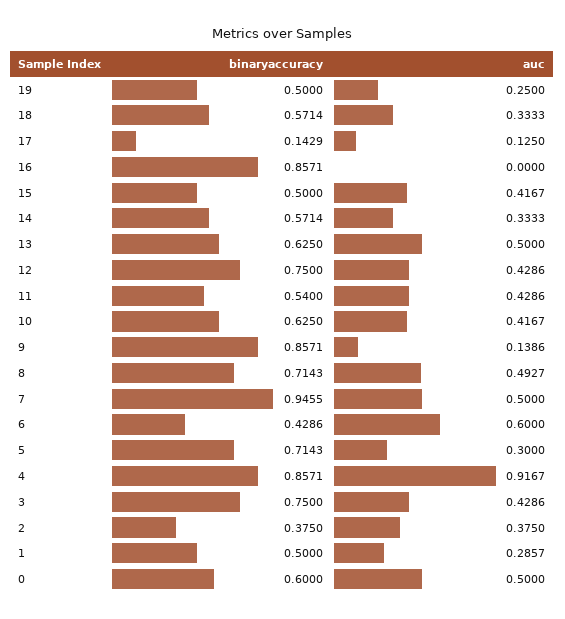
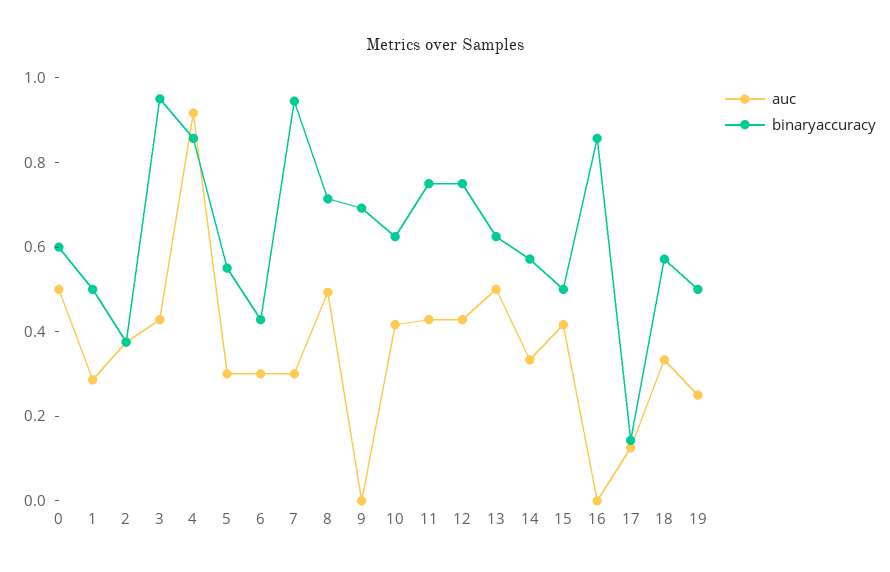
binaryaccuracy, 11: 0.54 -> 0.75
binaryaccuracy, 9: 0.8571 -> 0.7
auc, 9: 0.1386 -> 0
auc, 7: 0.5 -> 0.3
auc, 6: 0.6 -> 0.3
binaryaccuracy, 5: 0.7143 -> 0.55
binaryaccuracy, 3: 0.75 -> 0.95

